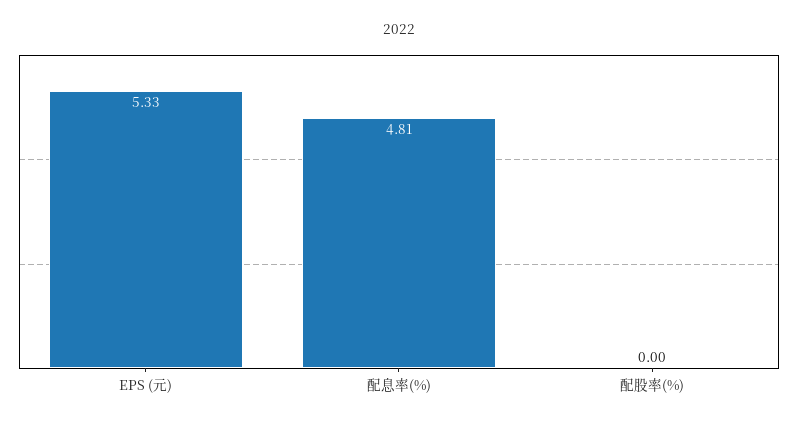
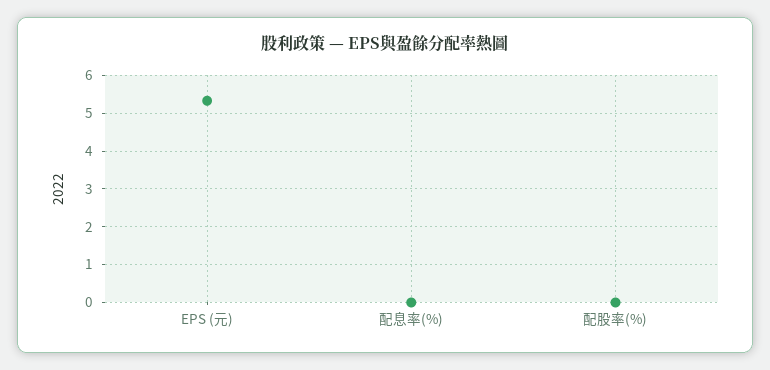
配息率(%): 4.81 -> 0

